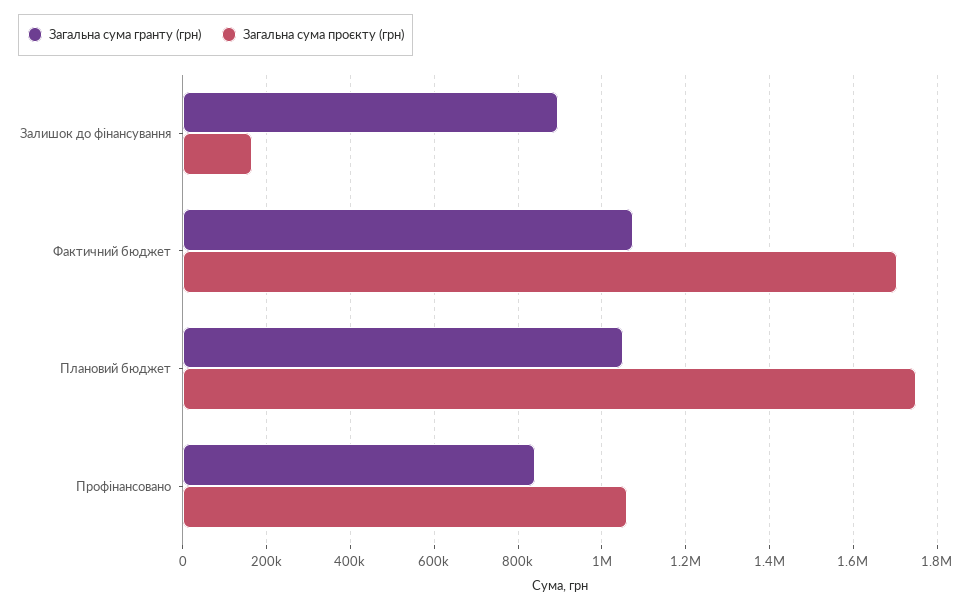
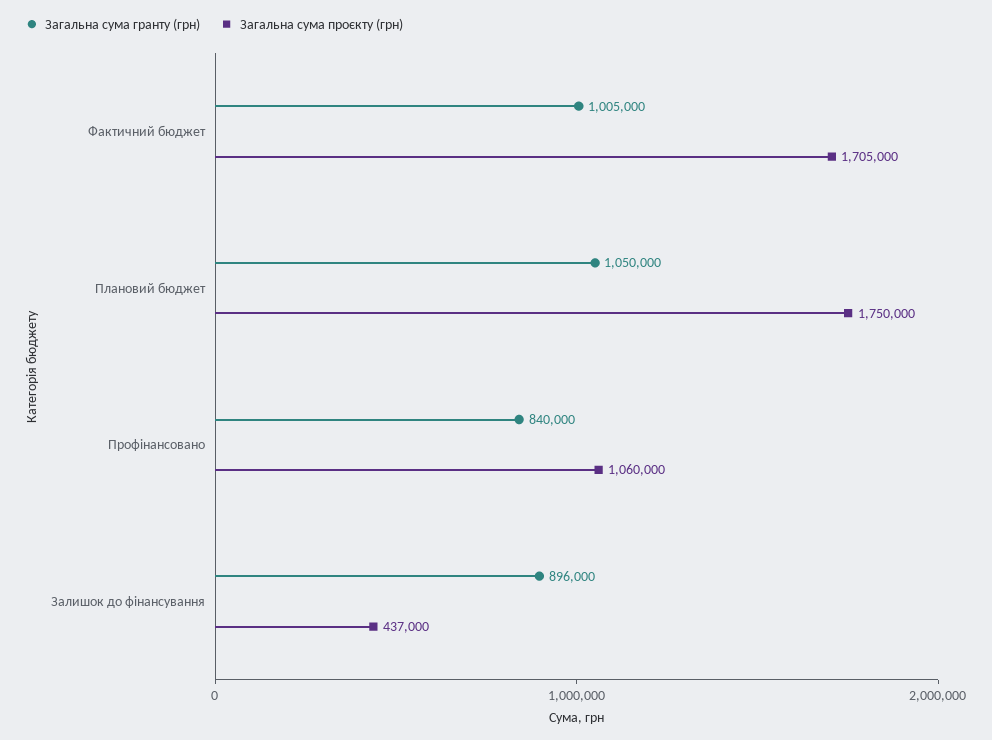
Загальна сума проєкту (грн), Залишок до фінансування: 160000 -> 437000
Загальна сума гранту (грн), Фактичний бюджет: 1080000 -> 1005000

